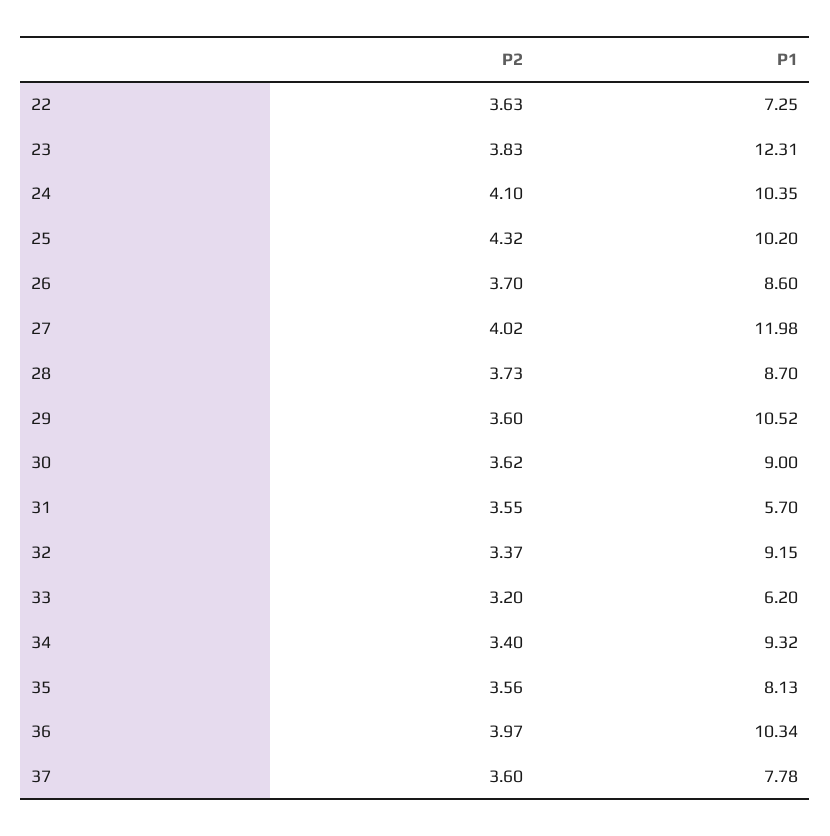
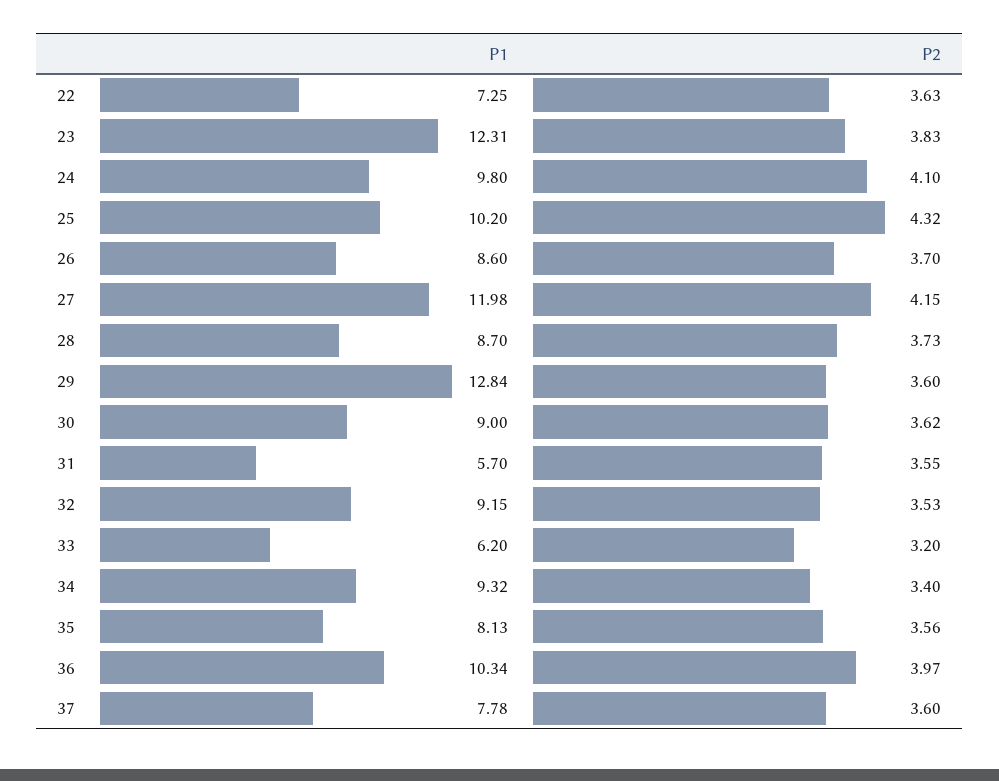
P1, 24: 10.35 -> 9.8
P2, 27: 4.02 -> 4.15
P1, 29: 10.52 -> 12.84
P2, 32: 3.37 -> 3.53

